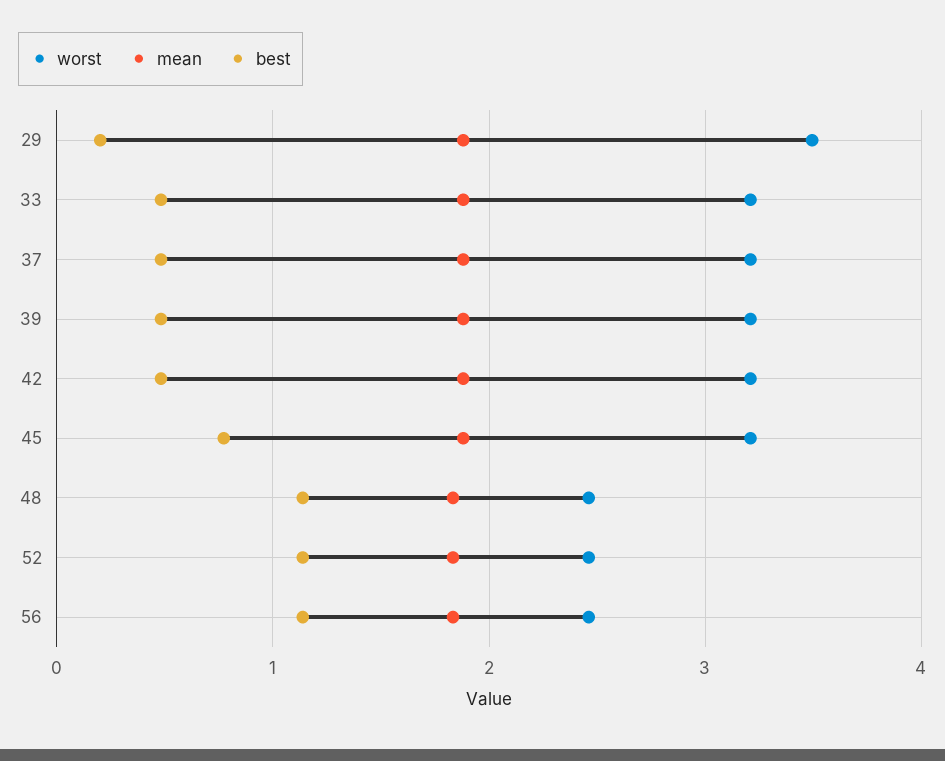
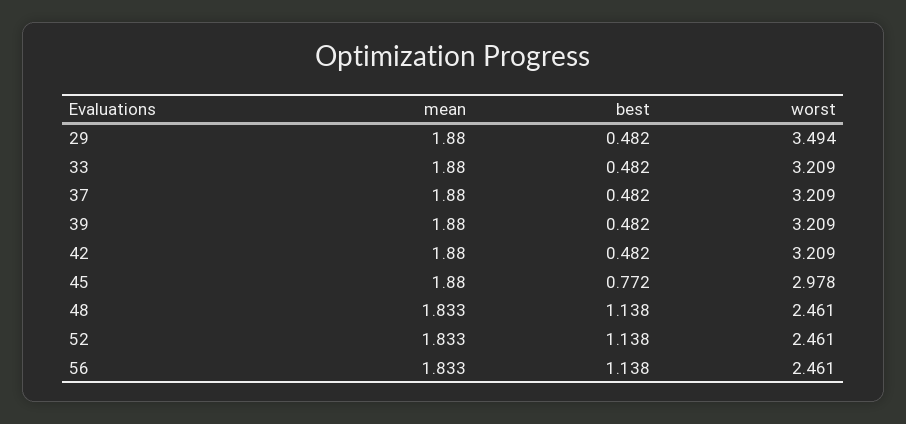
best, 29: 0.2 -> 0.482
worst, 45: 3.2 -> 2.978

